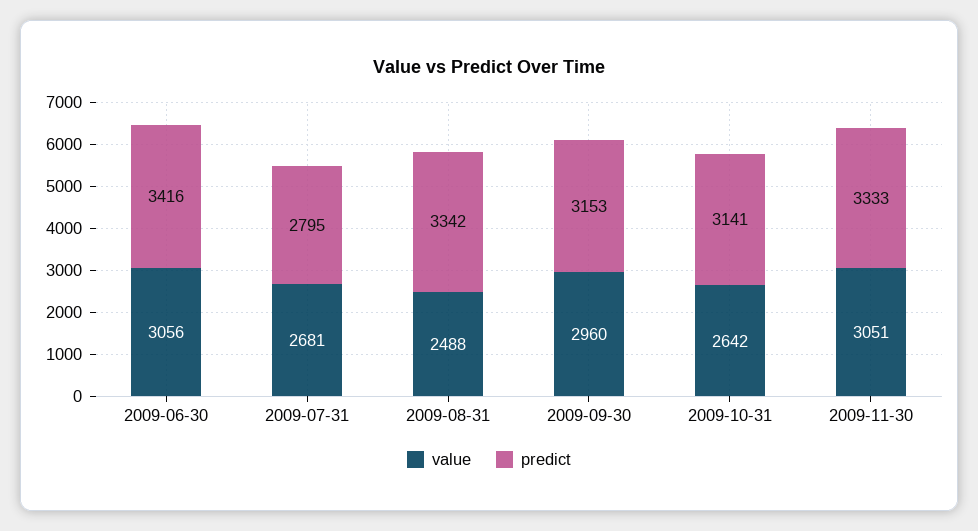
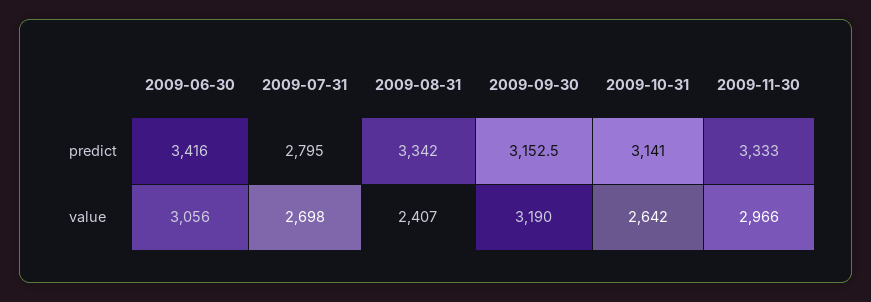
value, 2009-07-31: 2681 -> 2698
value, 2009-08-31: 2488 -> 2407
value, 2009-09-30: 2960 -> 3190
value, 2009-11-30: 3051 -> 2966

